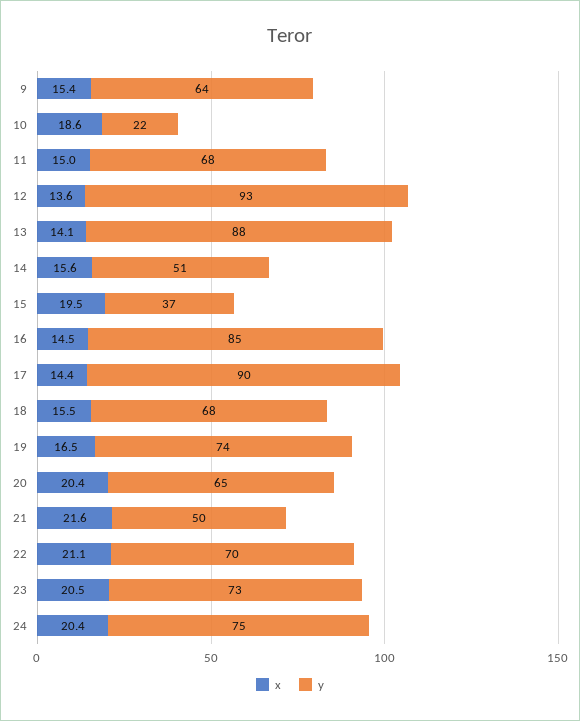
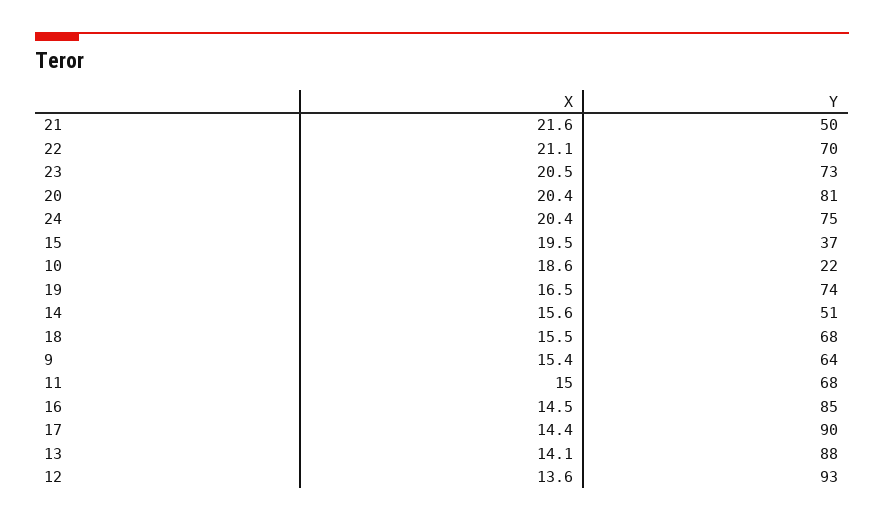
y, 20: 65 -> 81

